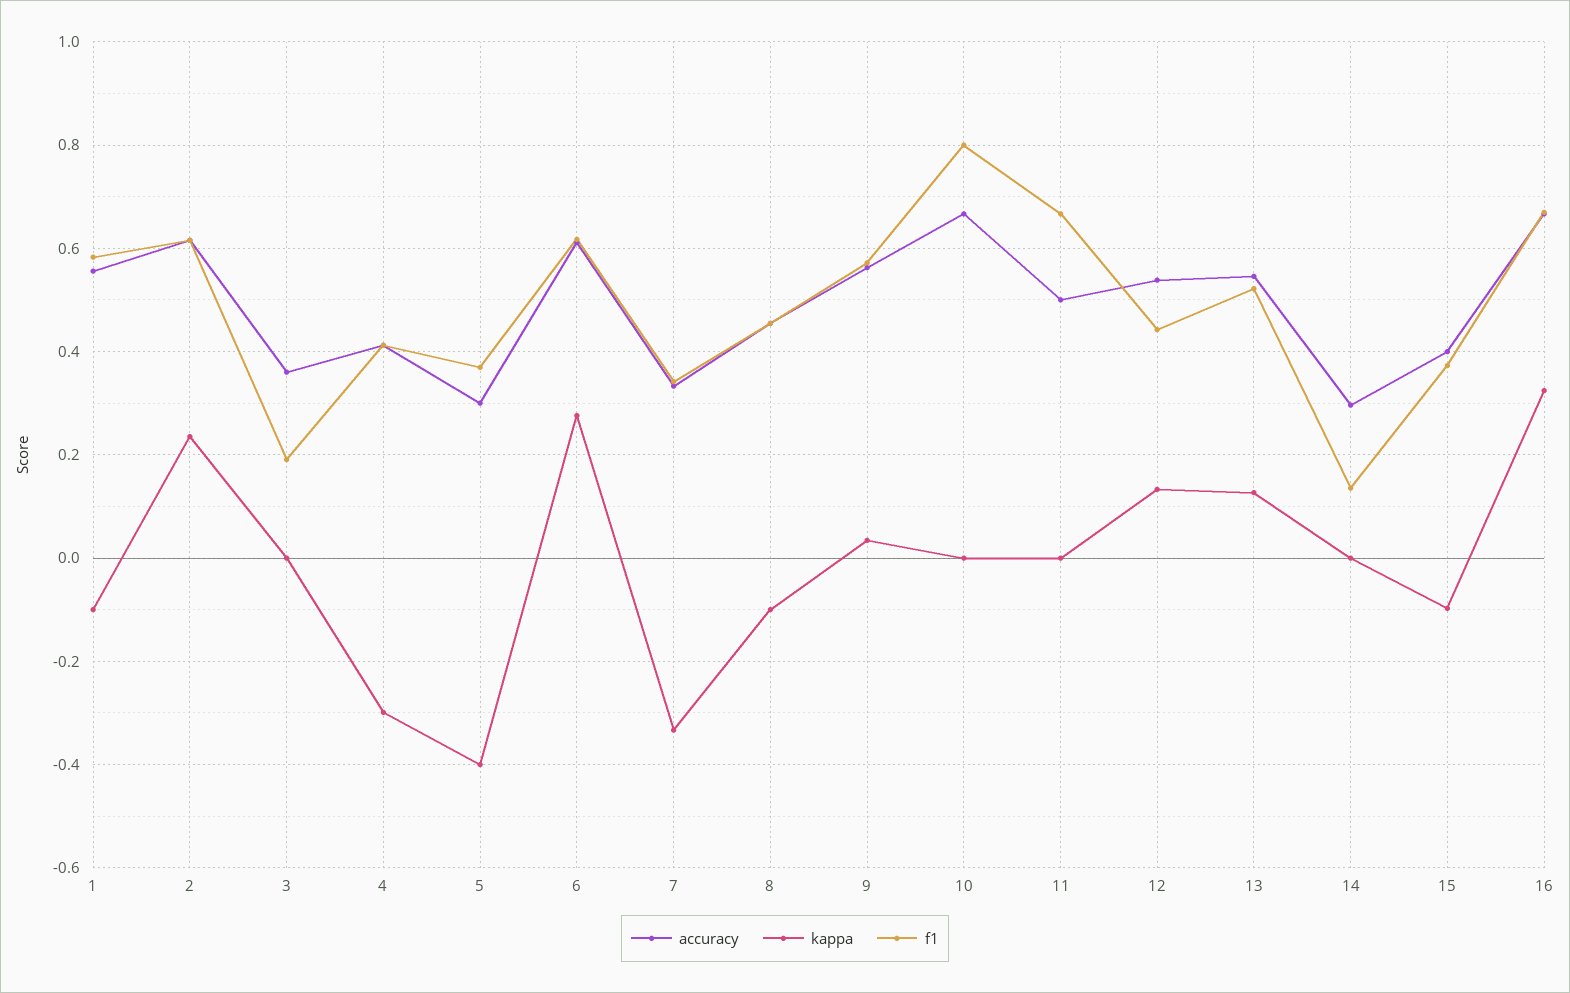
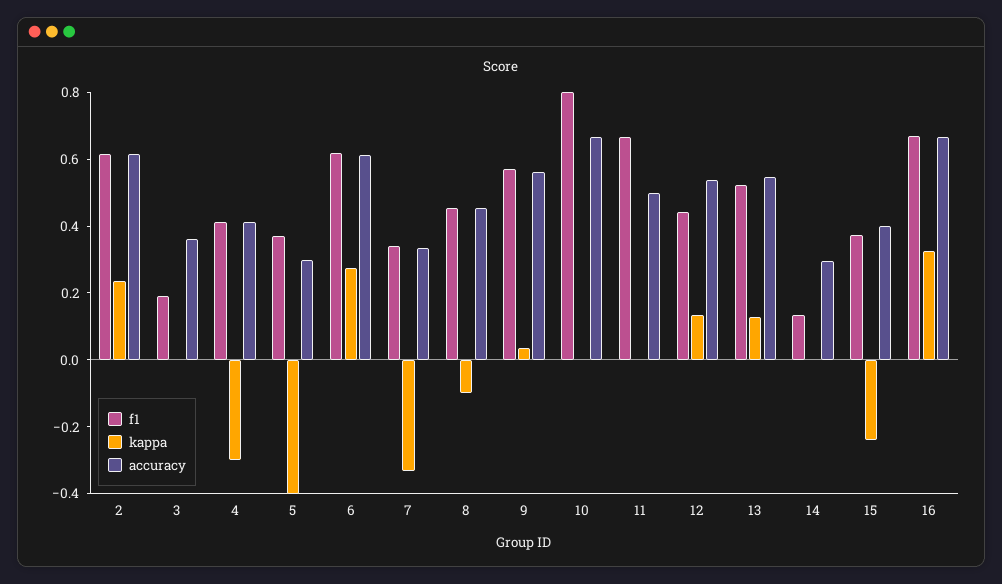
accuracy, 1: 0.56 -> none
kappa, 1: -0.1 -> none
f1, 1: 0.58 -> none
kappa, 15: -0.1 -> -0.25

